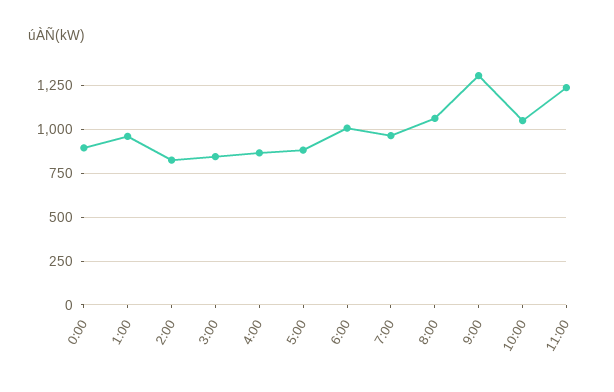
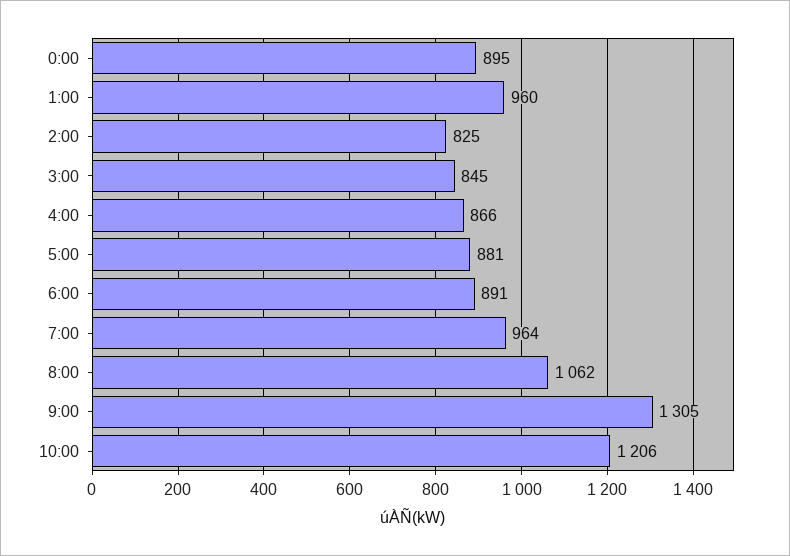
6:00: 1000 -> 891
10:00: 1050 -> 1206
11:00: 1250 -> none

